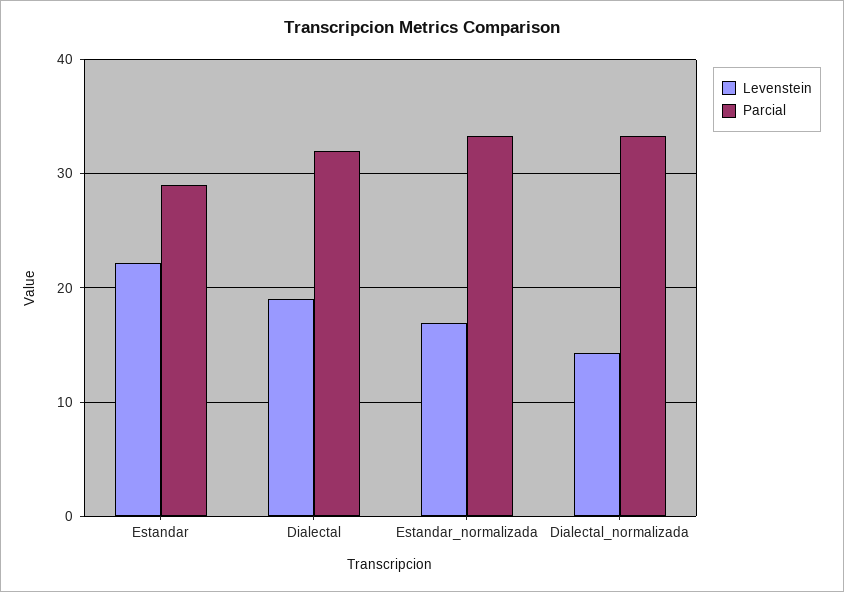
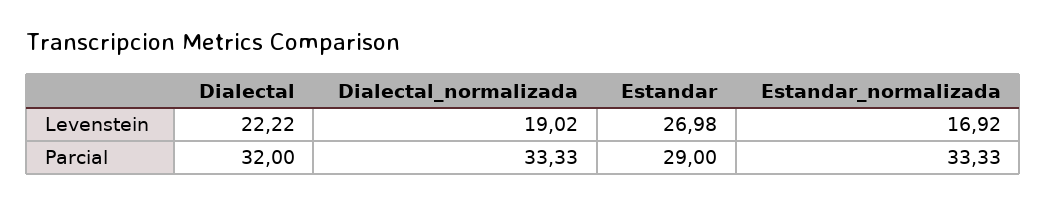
Levenstein, Estandar: 22 -> 26.98
Levenstein, Dialectal: 19 -> 22.22
Levenstein, Dialectal_normalizada: 14 -> 19.02

